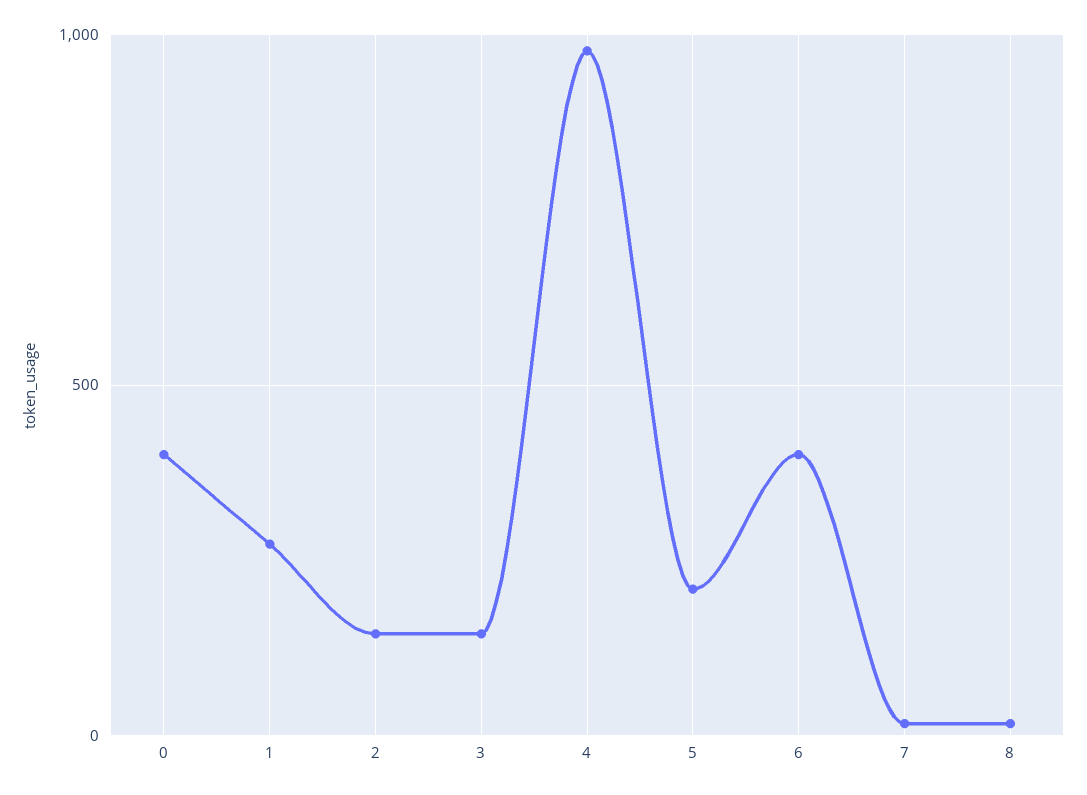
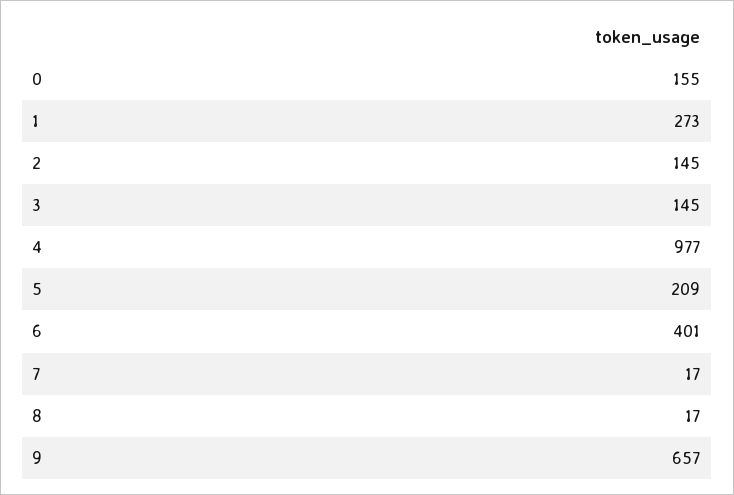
0: 400 -> 155
9: none -> 657

